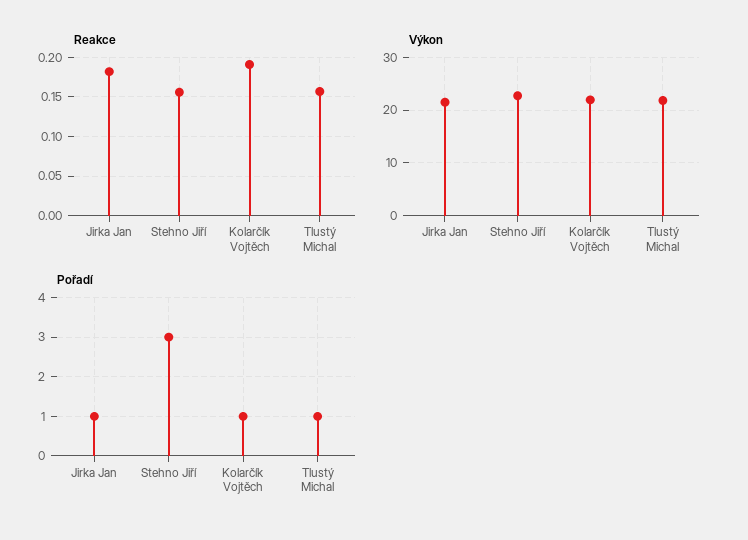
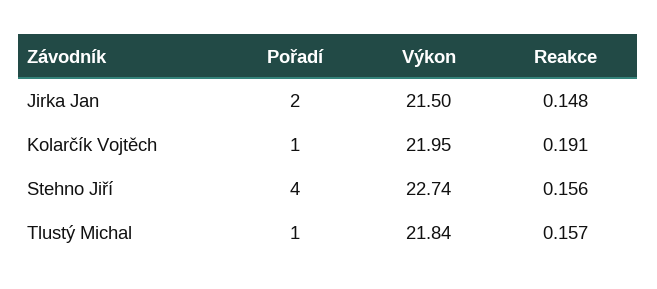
Reakce, Jirka Jan: 0.18 -> 0.148
Pořadí, Jirka Jan: 1 -> 2
Pořadí, Stehno Jiří: 3 -> 4

